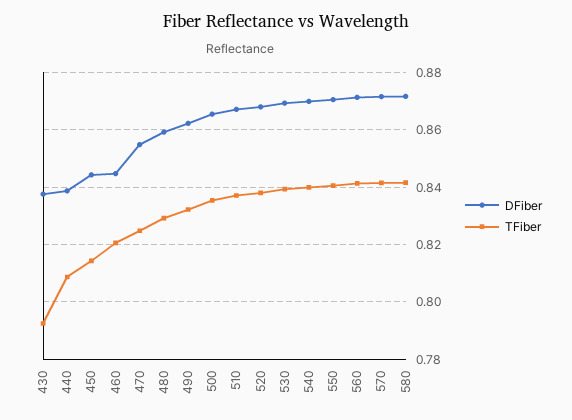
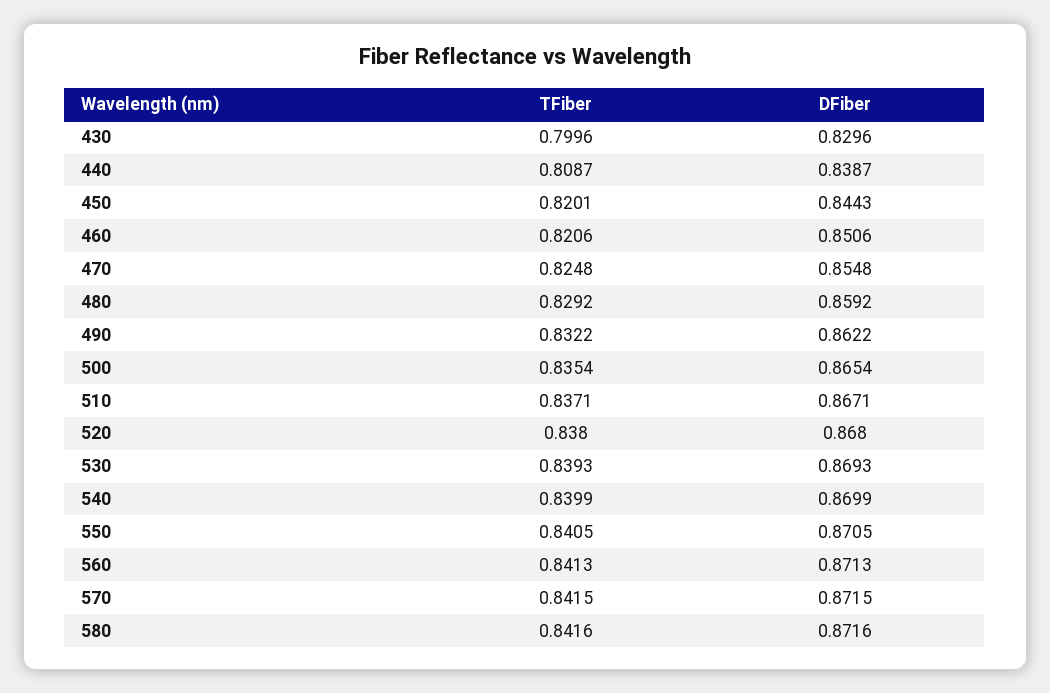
DFiber, 430: 0.8375 -> 0.8296
TFiber, 430: 0.7925 -> 0.7996
TFiber, 450: 0.815 -> 0.8201
DFiber, 460: 0.845 -> 0.8506

